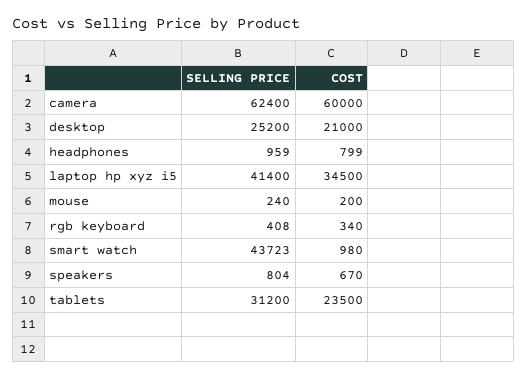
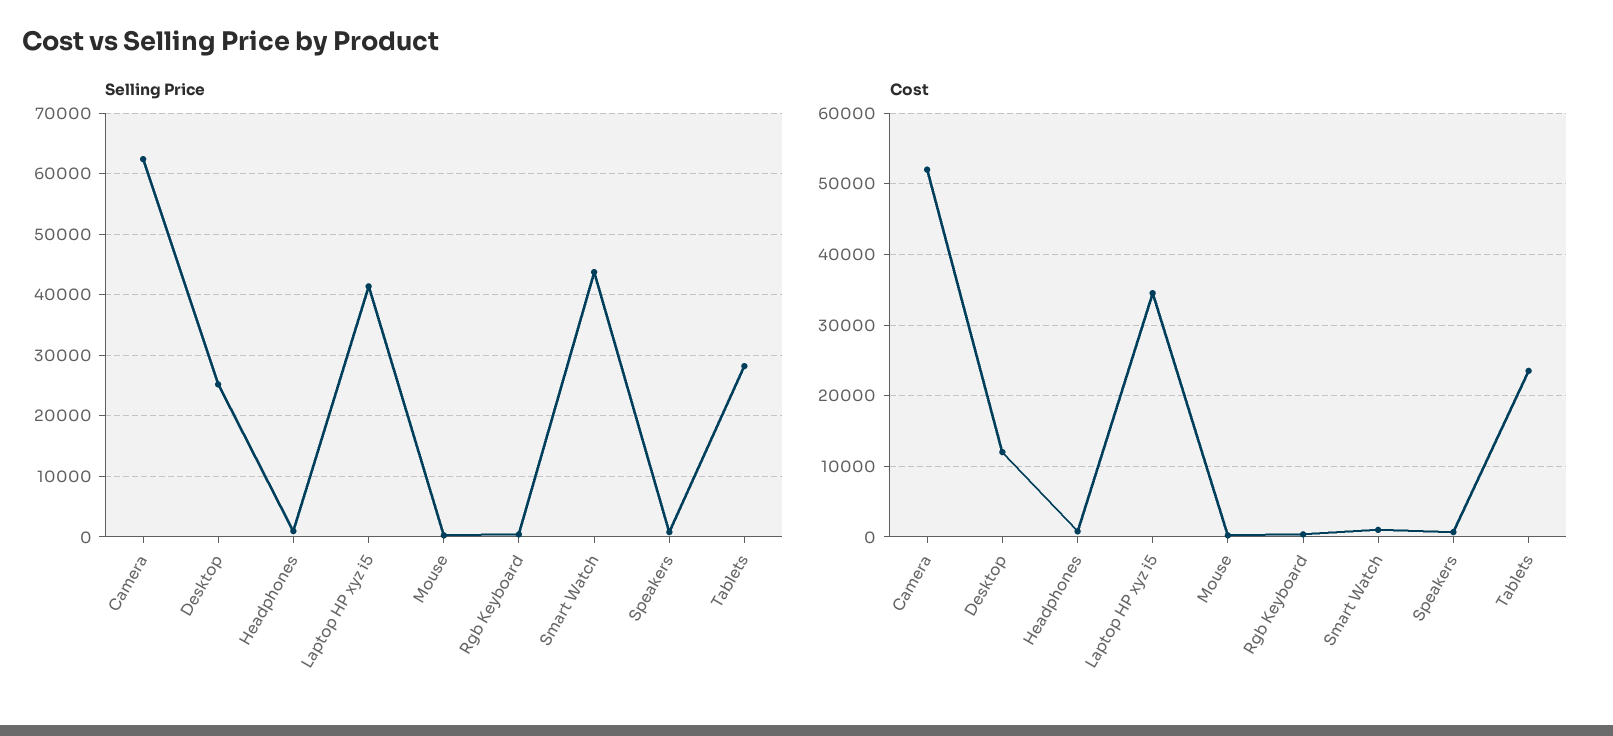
COST, camera: 60000 -> 52000
COST, desktop: 21000 -> 12000
SELLING PRICE, tablets: 31200 -> 28000

